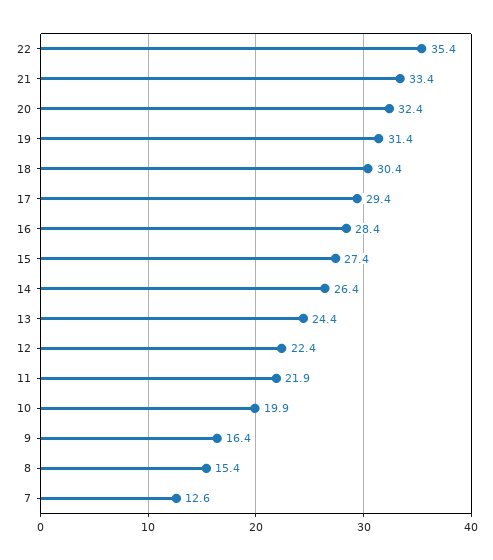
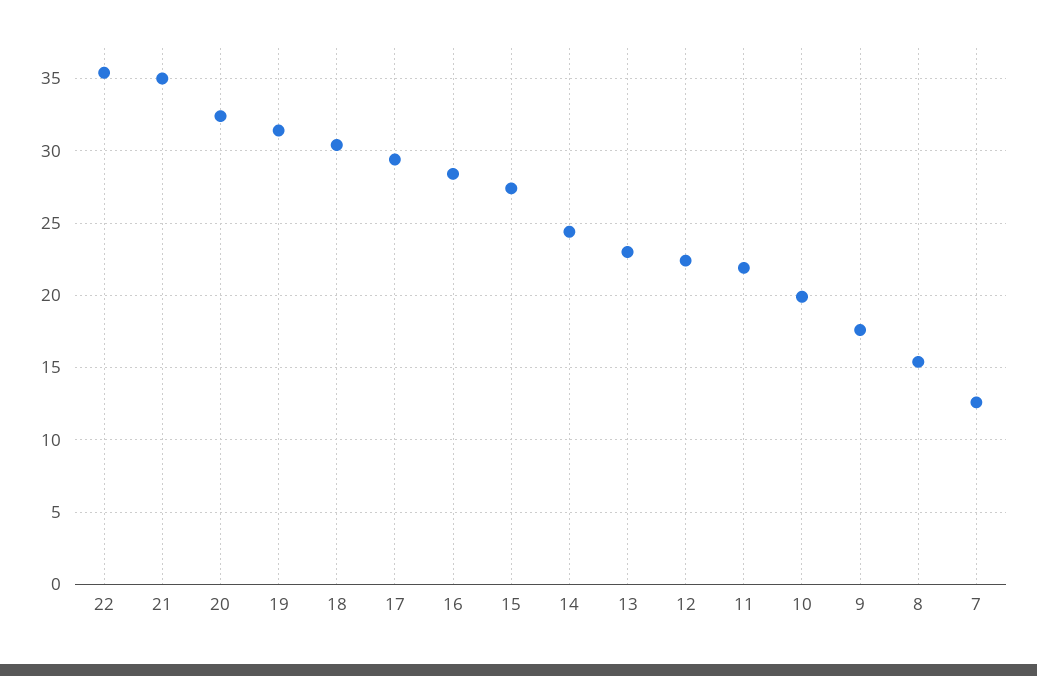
21: 33.4 -> 35
14: 26.4 -> 24.5
13: 24.4 -> 23
9: 16.4 -> 17.5

